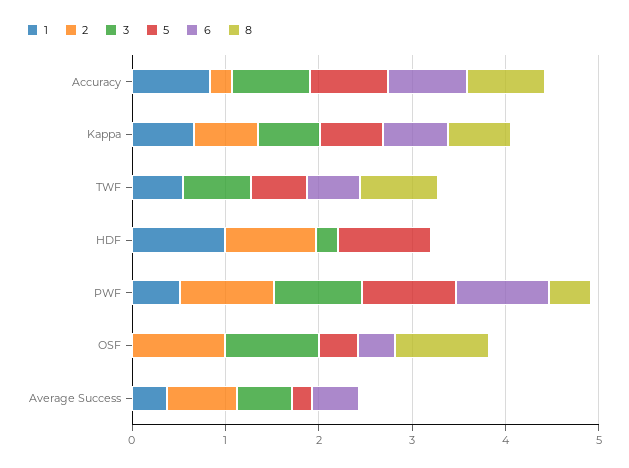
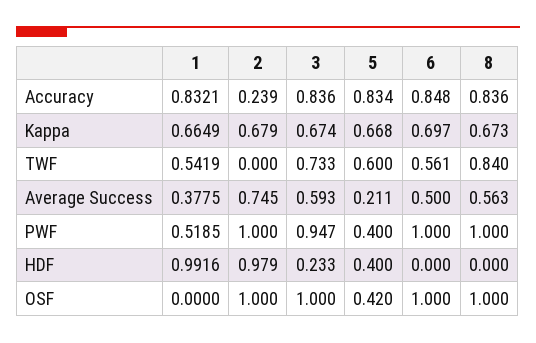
5, HDF: 1 -> 0.4
5, PWF: 1 -> 0.4
8, PWF: 0.4 -> 1
6, OSF: 0.4 -> 1
8, Average Success: 0 -> 0.563

